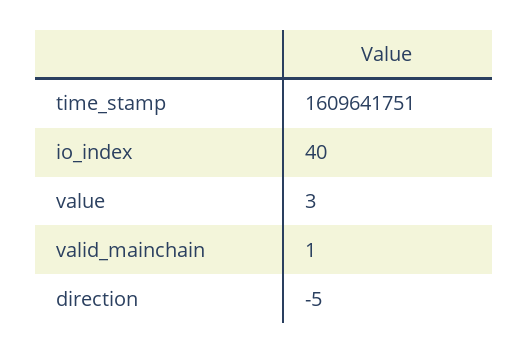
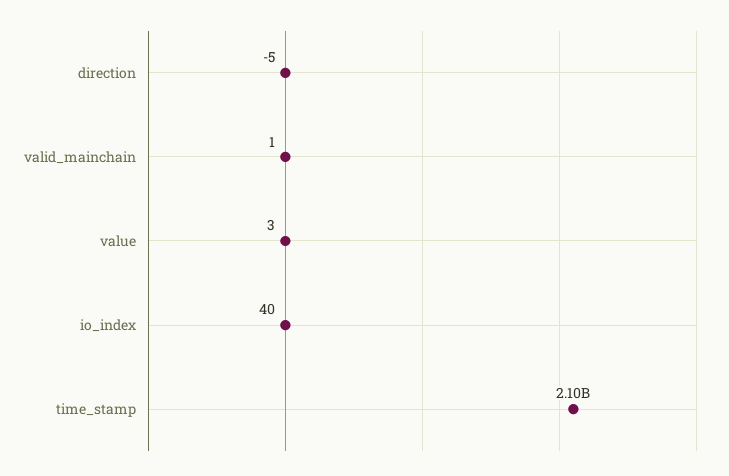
time_stamp: 1609641751 -> 2100000000

